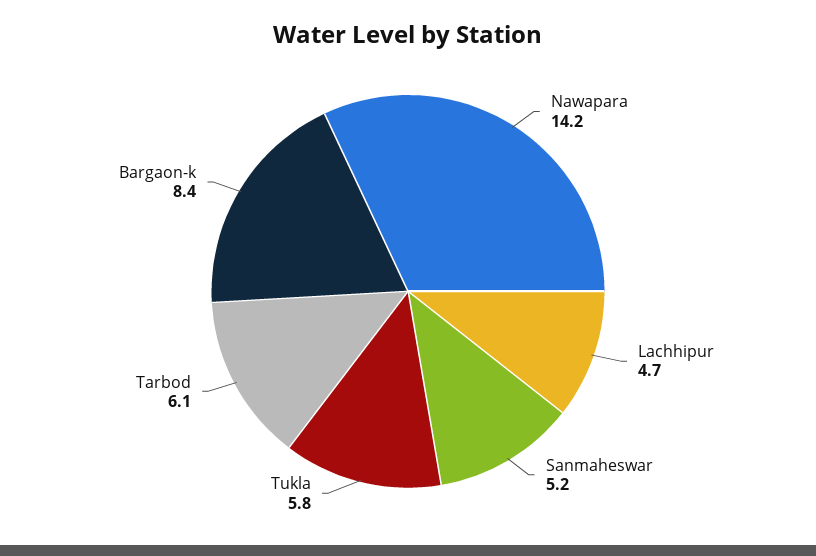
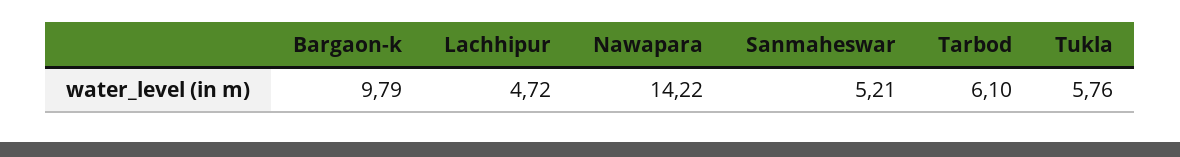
Bargaon-k: 8.4 -> 9.79

